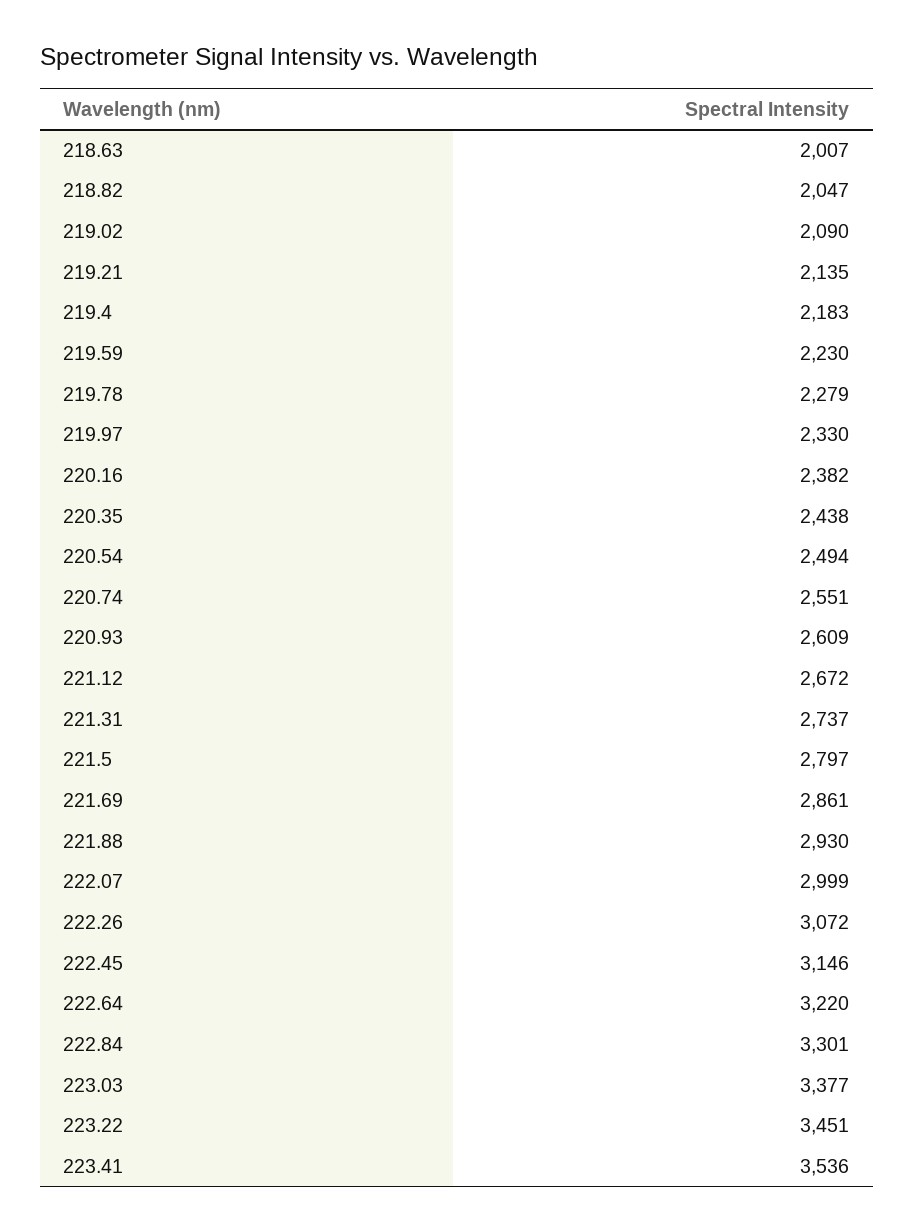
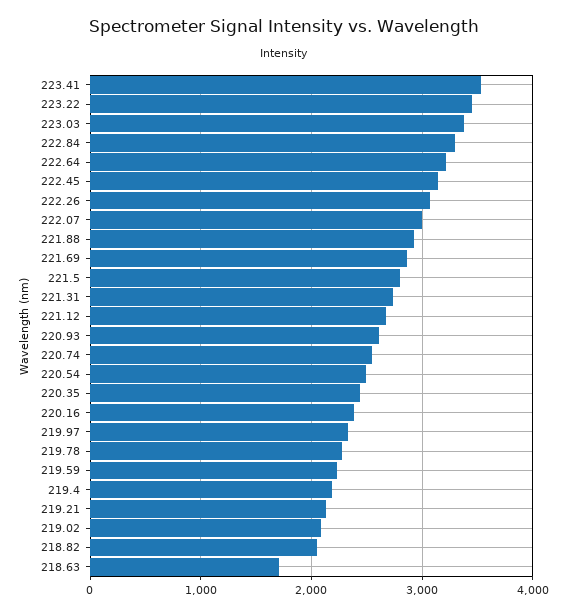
218.63: 2007 -> 1700

